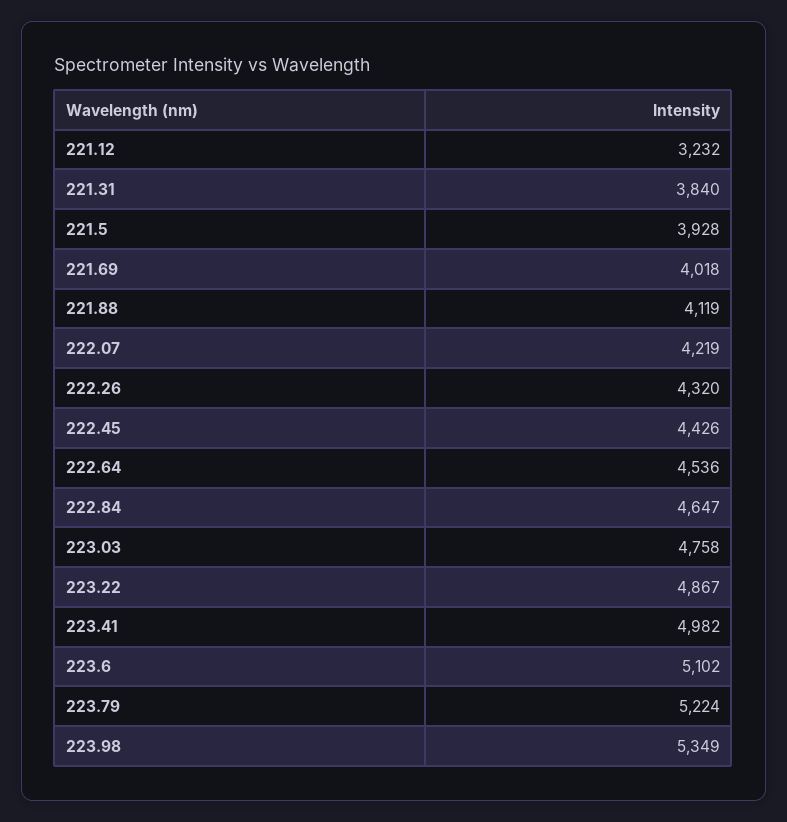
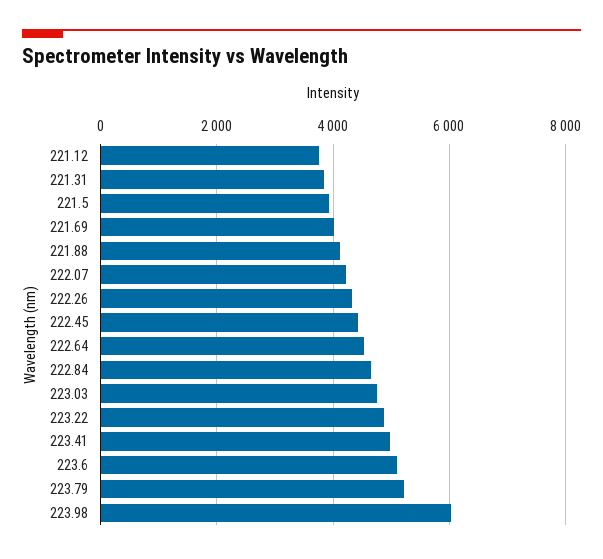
221.12: 3232 -> 3800
223.98: 5349 -> 6000

